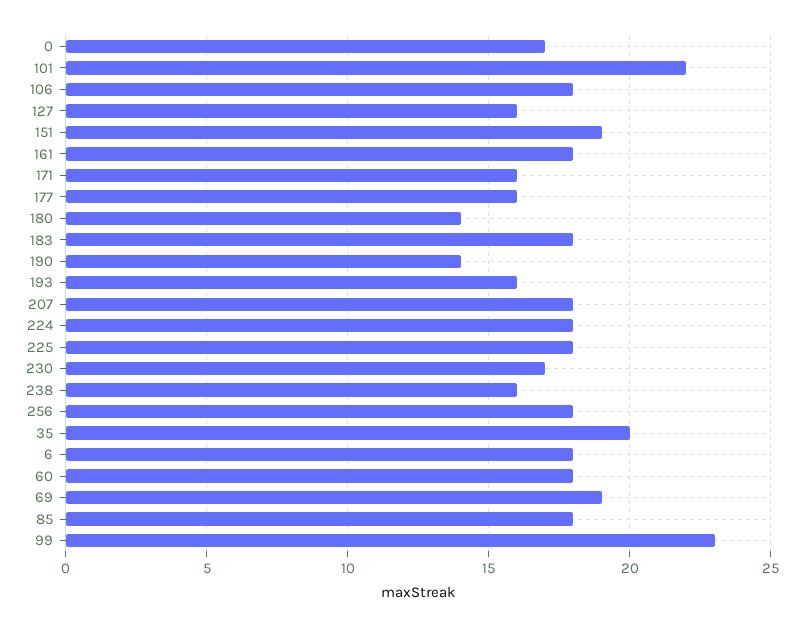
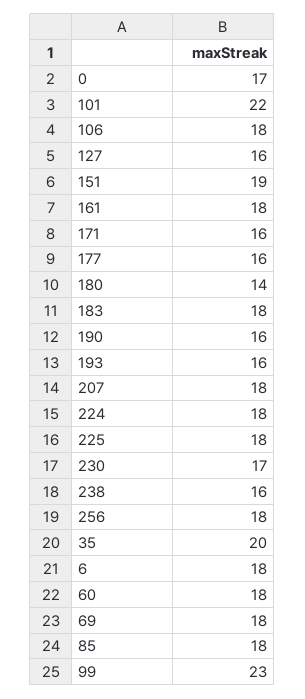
190: 14 -> 16
69: 19 -> 18

